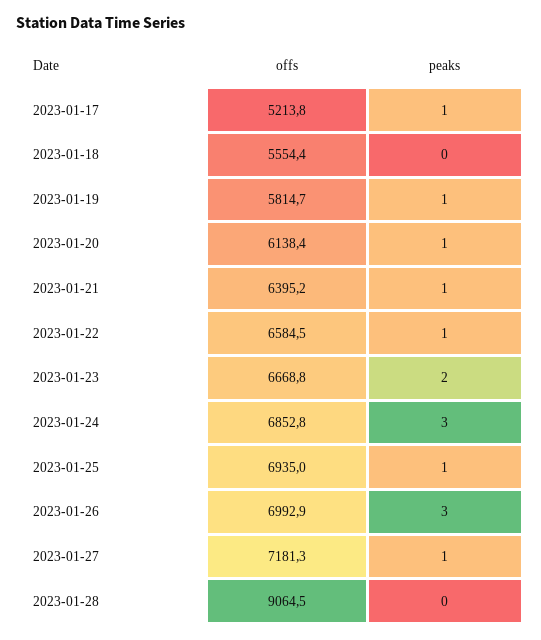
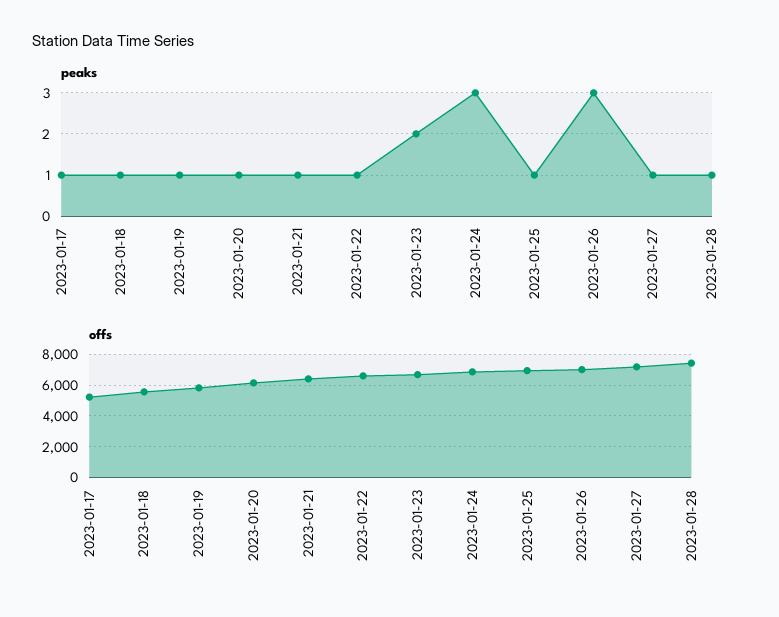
peaks, 2023-01-18: 0 -> 1
offs, 2023-01-28: 9064.5 -> 7500
peaks, 2023-01-28: 0 -> 1

